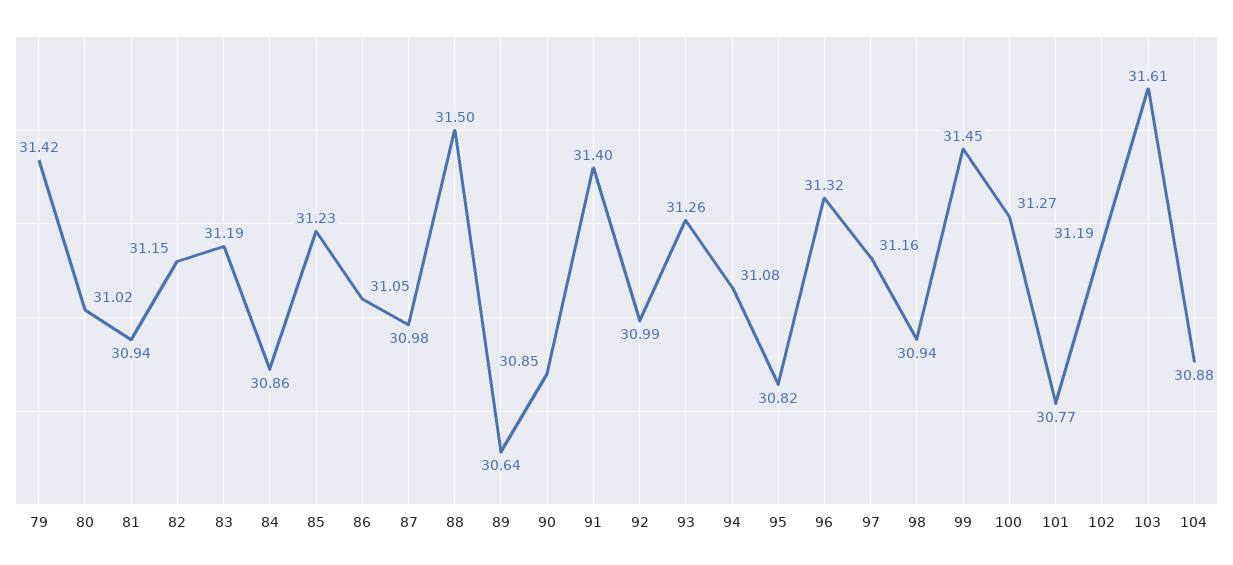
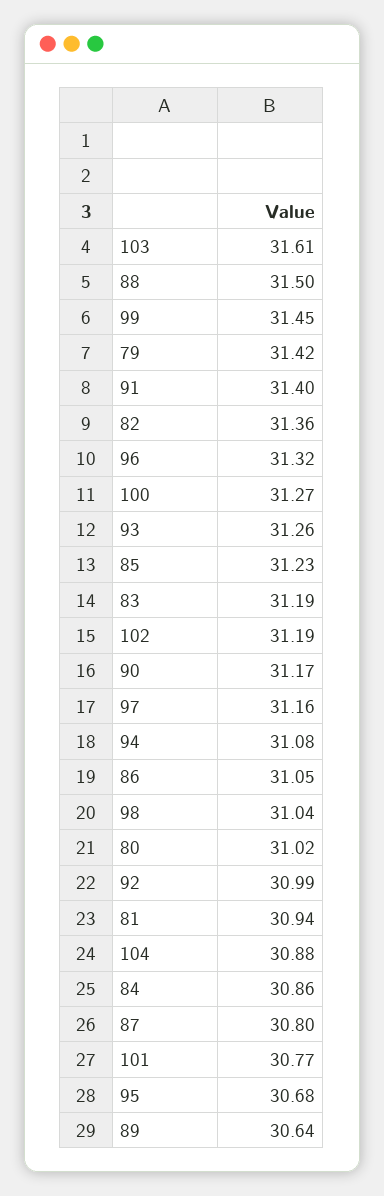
82: 31.15 -> 31.36
87: 30.98 -> 30.8
90: 30.85 -> 31.17
95: 30.82 -> 30.68
98: 30.94 -> 31.04

